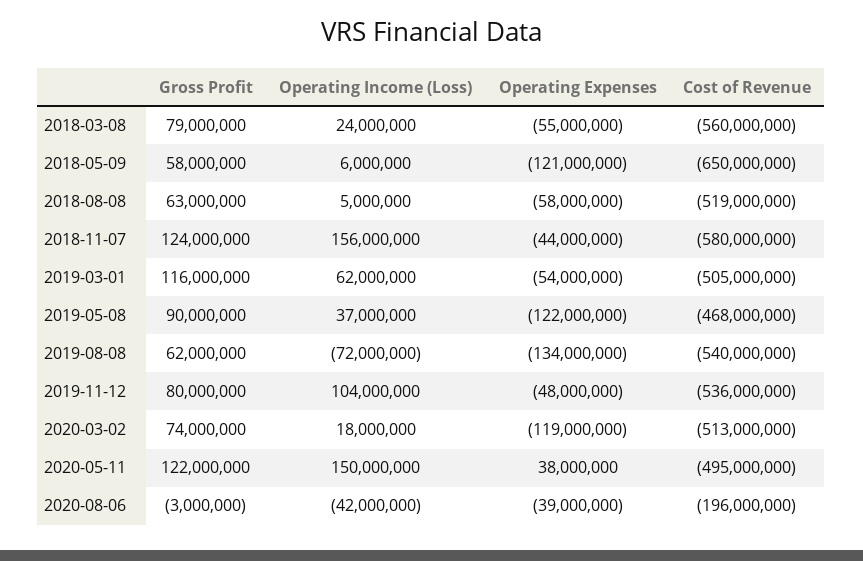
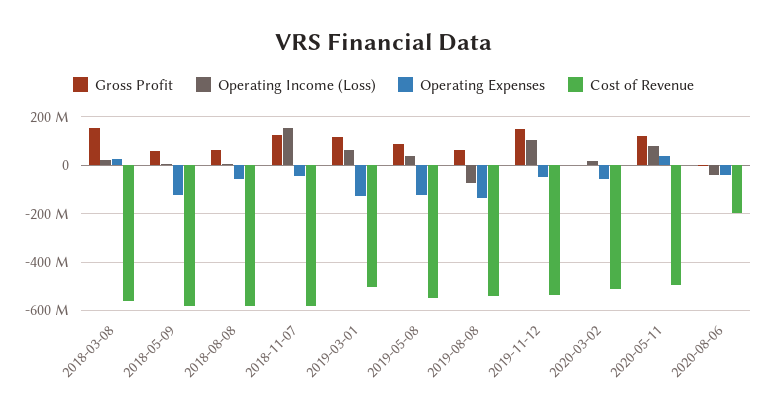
Gross Profit, 2018-03-08: 79000000 -> 150000000
Operating Expenses, 2018-03-08: -55000000 -> 25000000
Cost of Revenue, 2018-05-09: -650000000 -> -575000000
Cost of Revenue, 2018-08-08: -519000000 -> -575000000
Operating Expenses, 2019-03-01: -54000000 -> -125000000
Cost of Revenue, 2019-05-08: -468000000 -> -550000000
Gross Profit, 2019-11-12: 80000000 -> 150000000
Gross Profit, 2020-03-02: 74000000 -> 0
Operating Expenses, 2020-03-02: -119000000 -> -50000000
Operating Income (Loss), 2020-05-11: 150000000 -> 75000000

